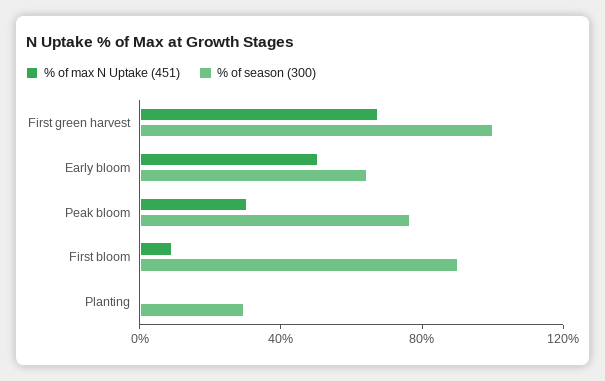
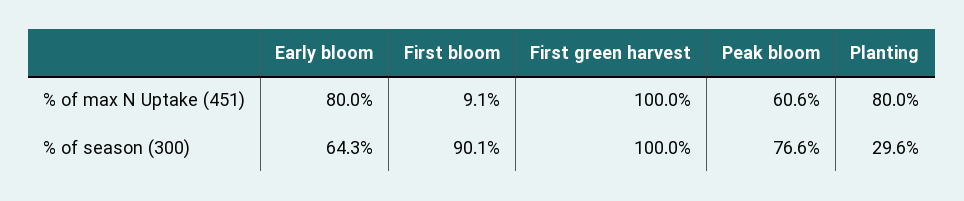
% of max N Uptake (451), First green harvest: 70 -> 100
% of max N Uptake (451), Early bloom: 50 -> 80
% of max N Uptake (451), Peak bloom: 30 -> 60.6
% of max N Uptake (451), Planting: 0 -> 80

